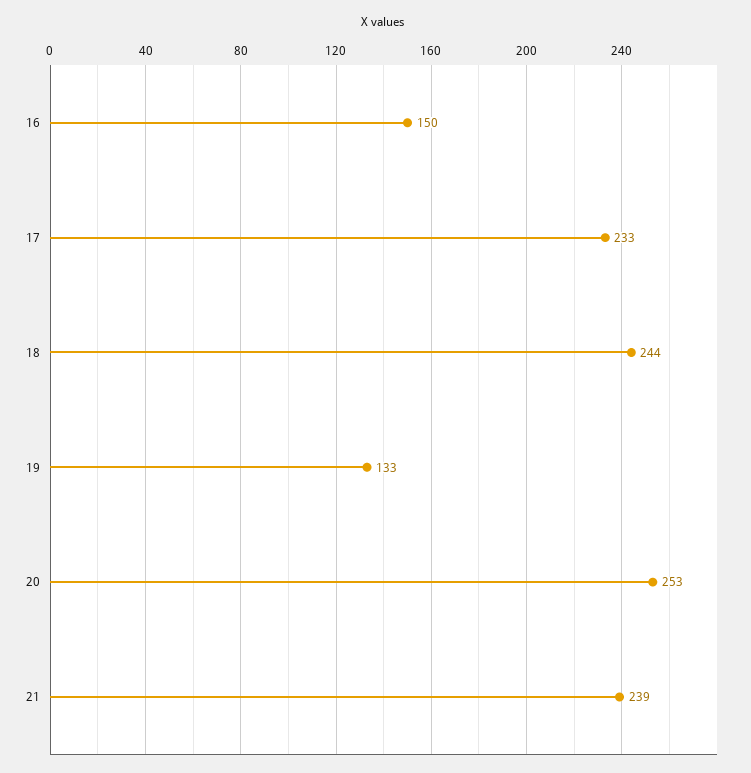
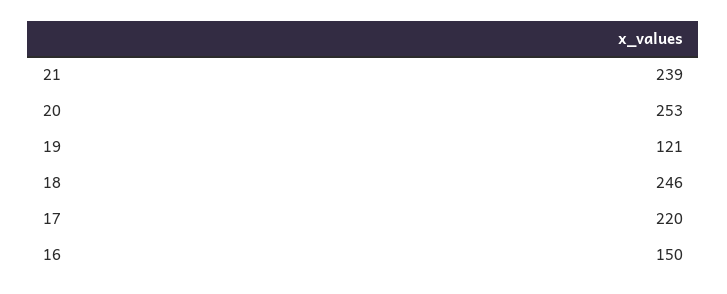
17: 233 -> 220
18: 244 -> 246
19: 133 -> 121

